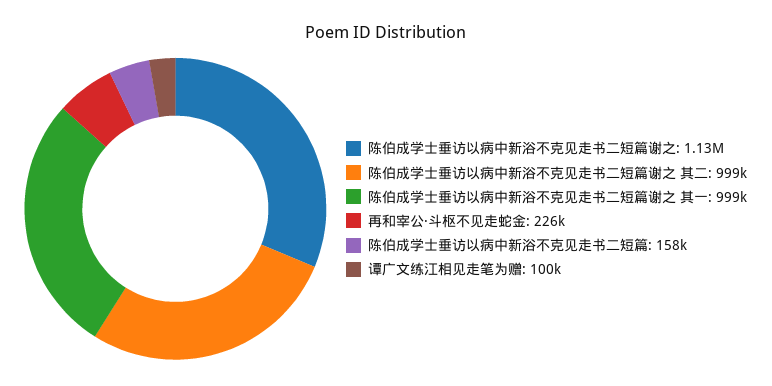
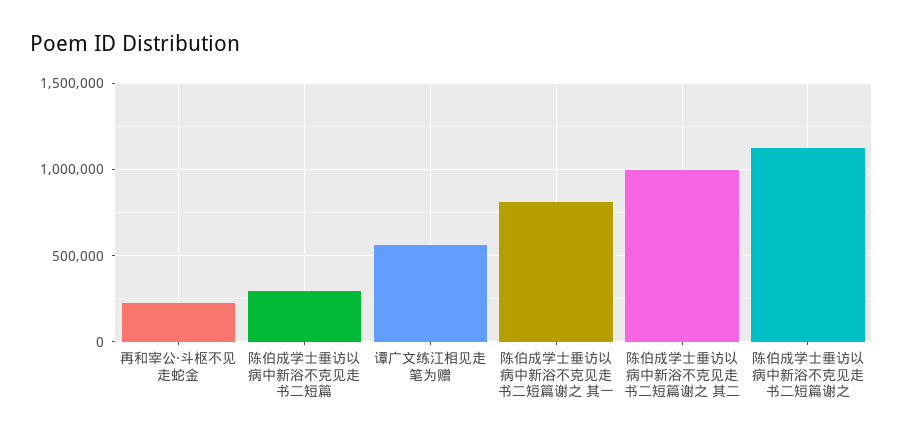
陈伯成学士垂访以病中新浴不克见走书二短篇谢之 其一: 999000 -> 800000
陈伯成学士垂访以病中新浴不克见走书二短篇: 158000 -> 300000
谭广文练江相见走笔为赠: 100000 -> 550000

